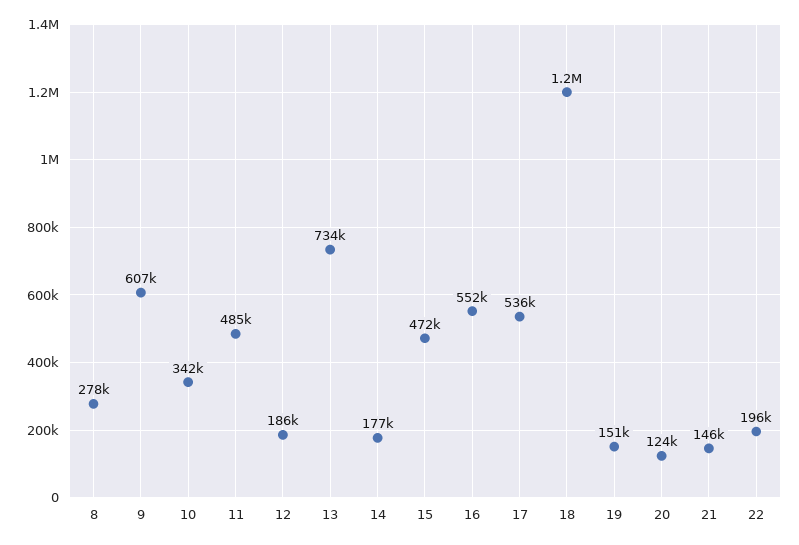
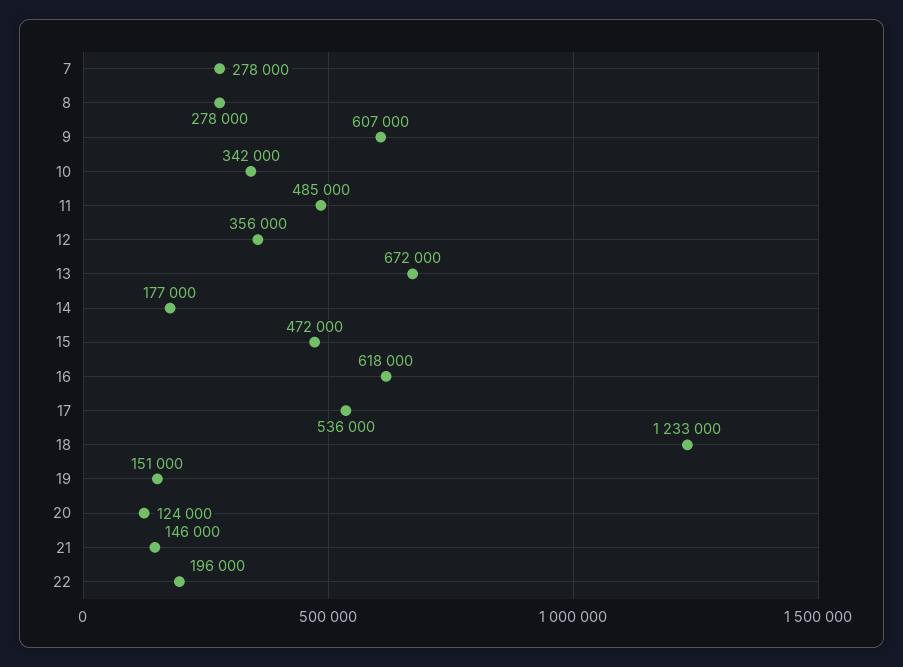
12: 186000 -> 356000
13: 734000 -> 672000
16: 552000 -> 618000
7: none -> 278000

